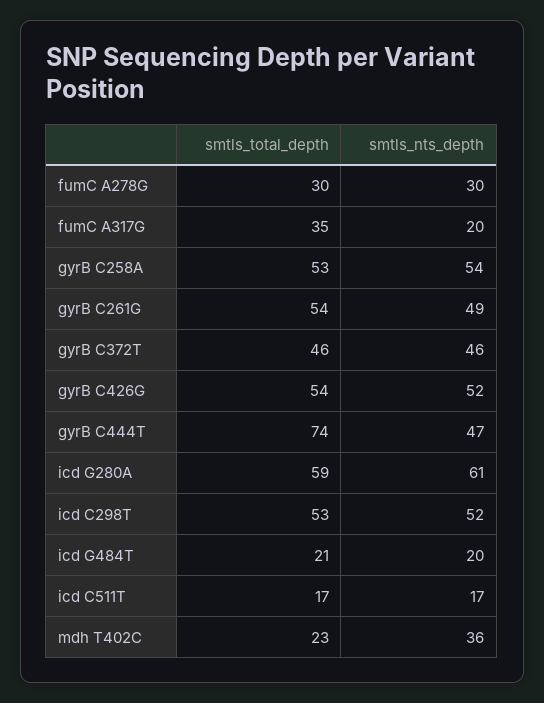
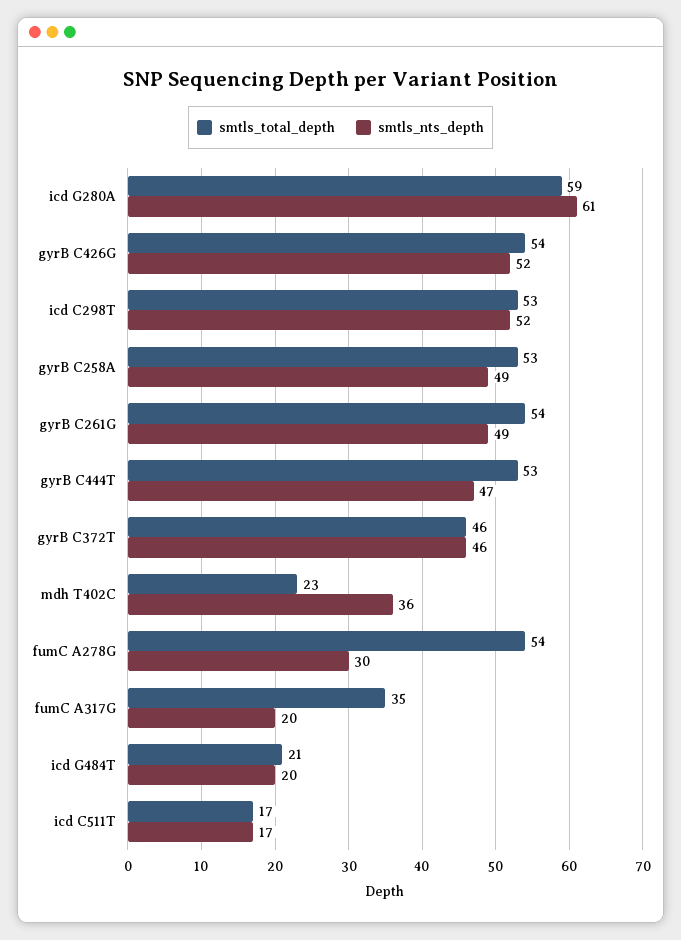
smtls_total_depth, fumC A278G: 30 -> 54
smtls_nts_depth, gyrB C258A: 54 -> 49
smtls_total_depth, gyrB C444T: 74 -> 53

